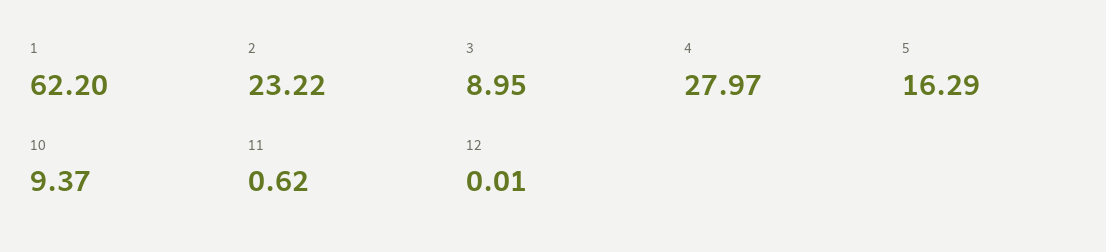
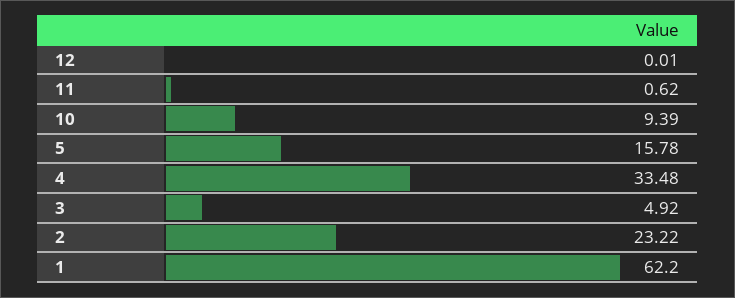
3: 8.95 -> 4.92
4: 27.97 -> 33.48
5: 16.29 -> 15.78
10: 9.37 -> 9.39

